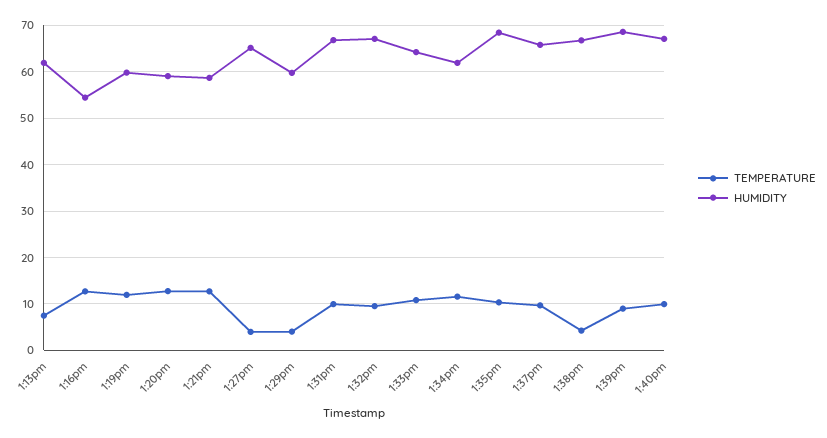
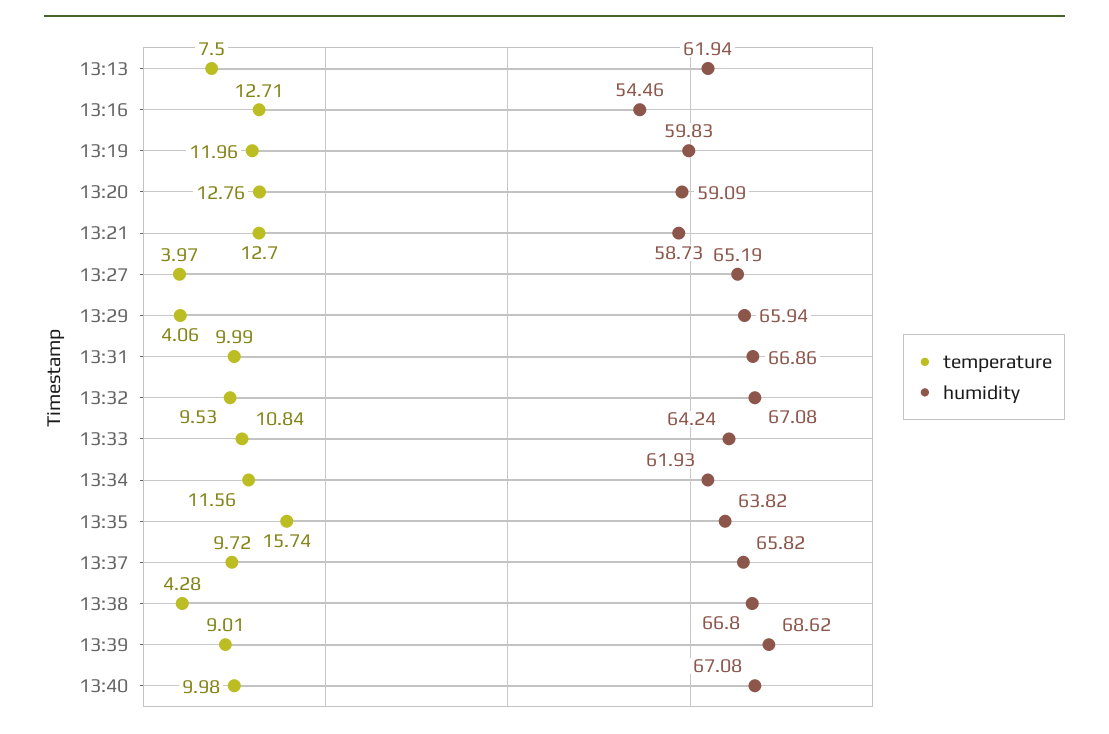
HUMIDITY, 1:29pm: 60 -> 65.94
TEMPERATURE, 1:35pm: 10 -> 15.74
HUMIDITY, 1:35pm: 68 -> 63.82

